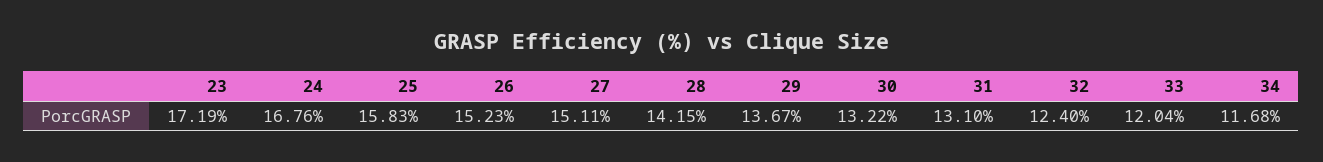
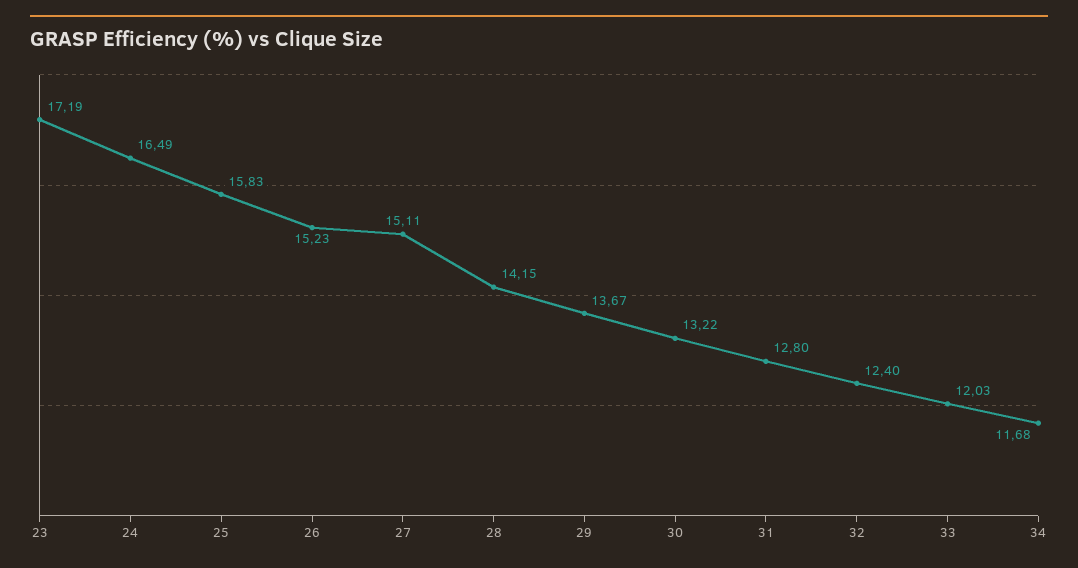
24: 16.76 -> 16.49
31: 13.1 -> 12.8
33: 12.04 -> 12.03

